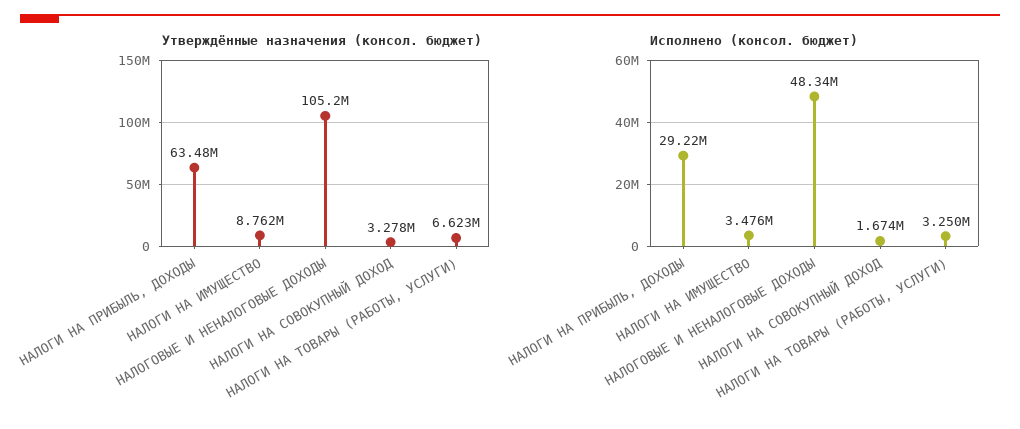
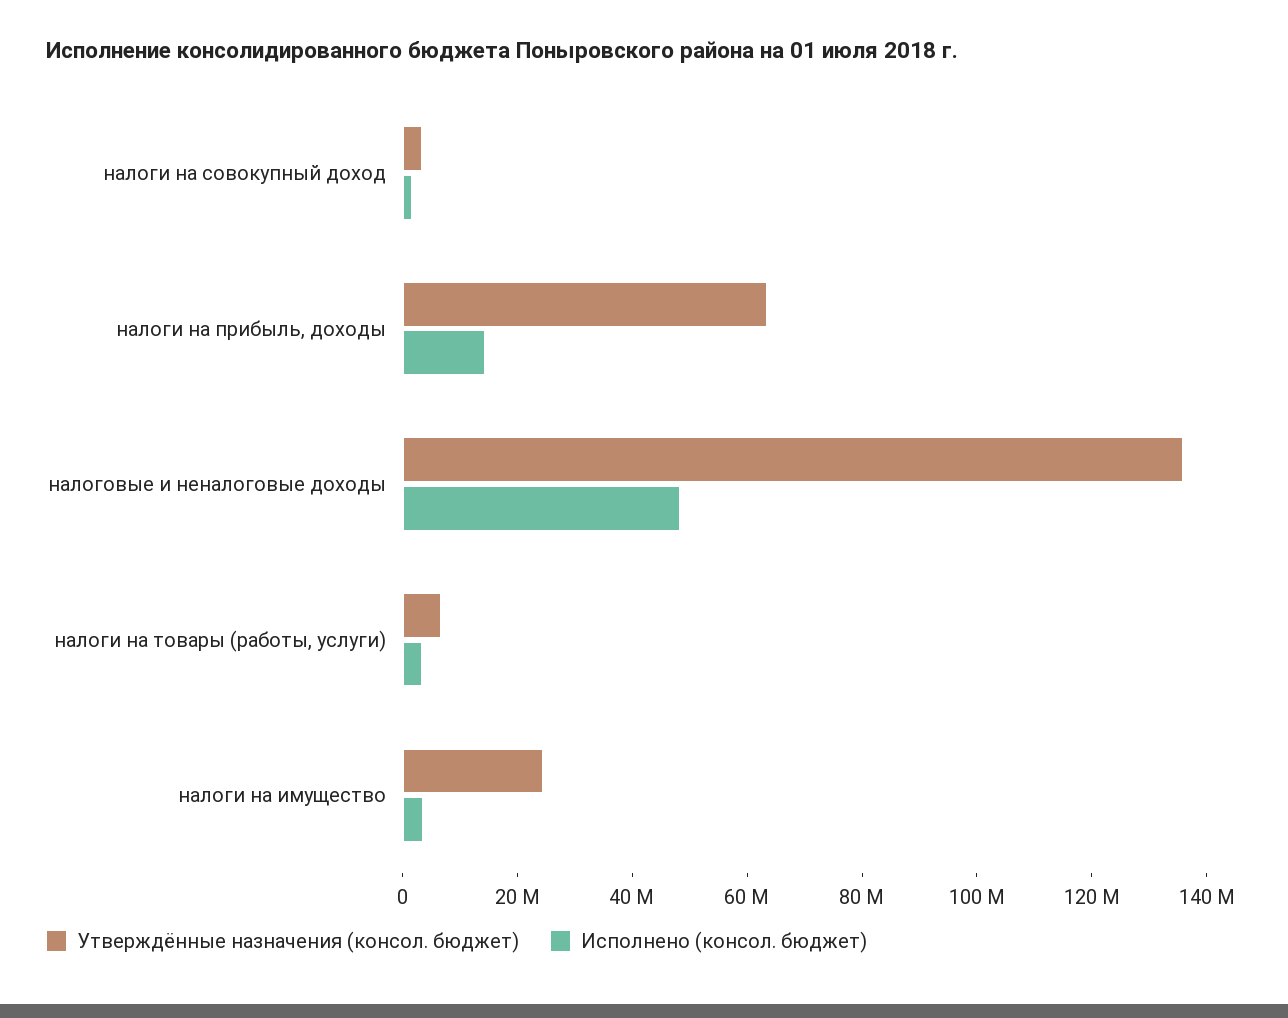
Утверждённые назначения (консол. бюджет), НАЛОГИ НА ИМУЩЕСТВО: 8762000 -> 25000000
Утверждённые назначения (консол. бюджет), НАЛОГОВЫЕ И НЕНАЛОГОВЫЕ ДОХОДЫ: 105200000 -> 135000000
Исполнено (консол. бюджет), НАЛОГИ НА ПРИБЫЛЬ, ДОХОДЫ: 29220000 -> 15000000

